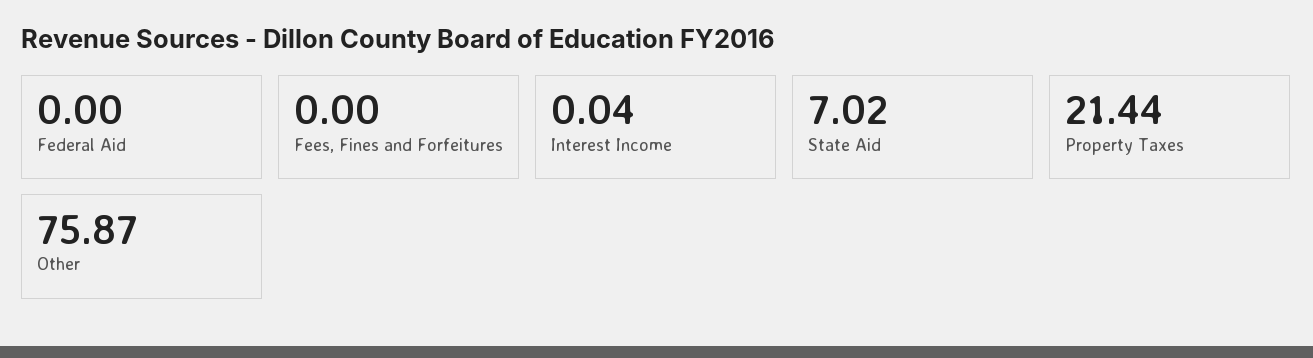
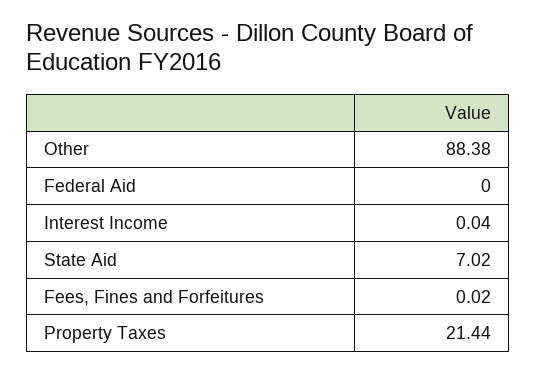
Fees, Fines and Forfeitures: 0 -> 0.02
Other: 75.87 -> 88.38

